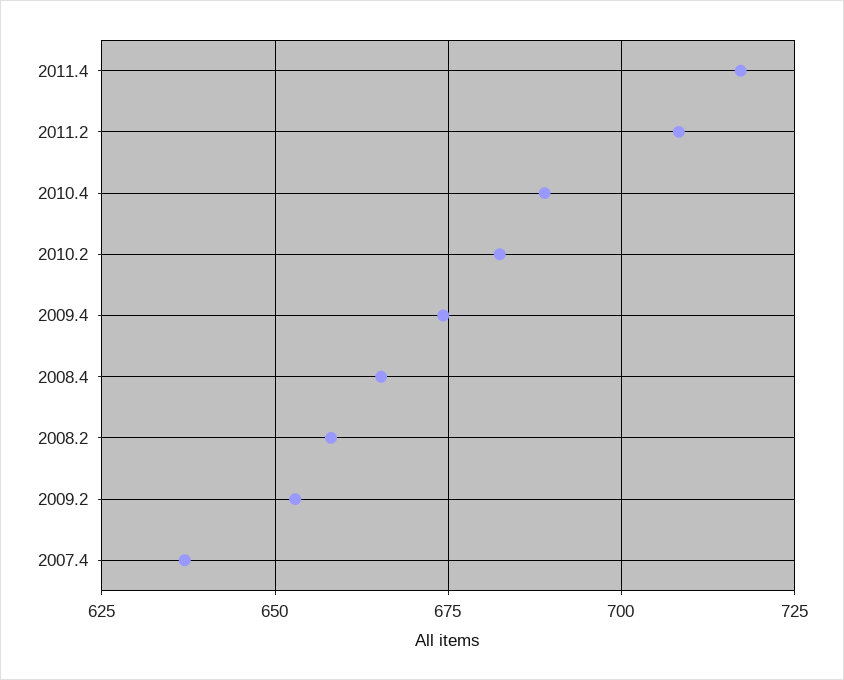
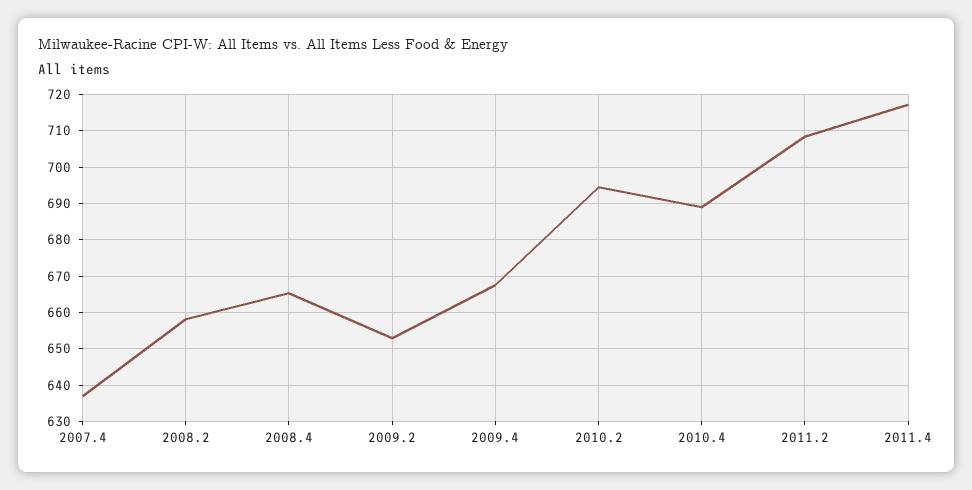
2010.2: 682.5 -> 694
2009.4: 675 -> 668

